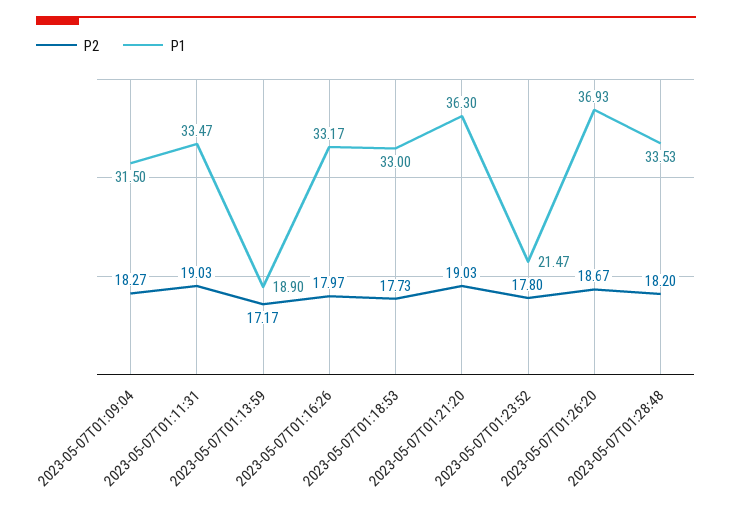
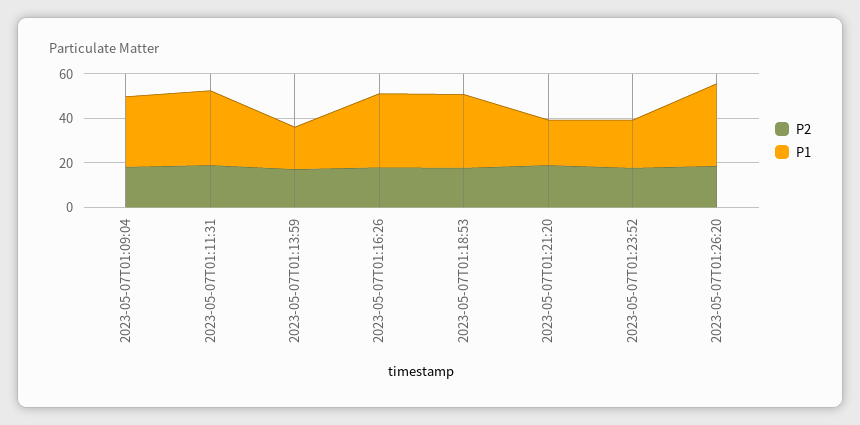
P1, 2023-05-07T01:21:20: 36.3 -> 20
P2, 2023-05-07T01:28:48: 18.2 -> none
P1, 2023-05-07T01:28:48: 33.53 -> none

